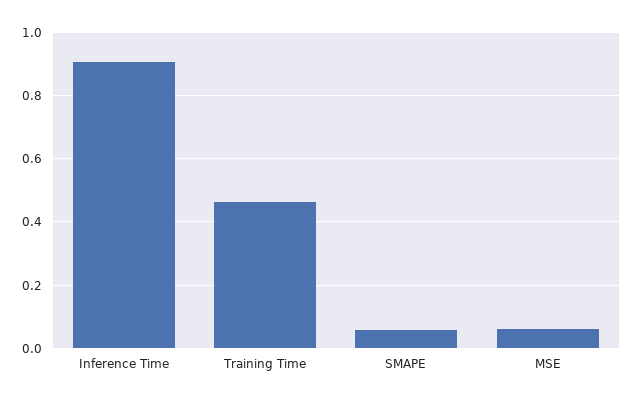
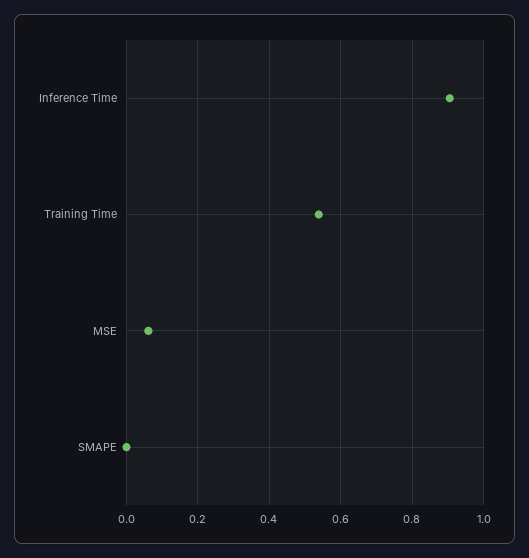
Training Time: 0.46 -> 0.54
SMAPE: 0.06 -> 0

